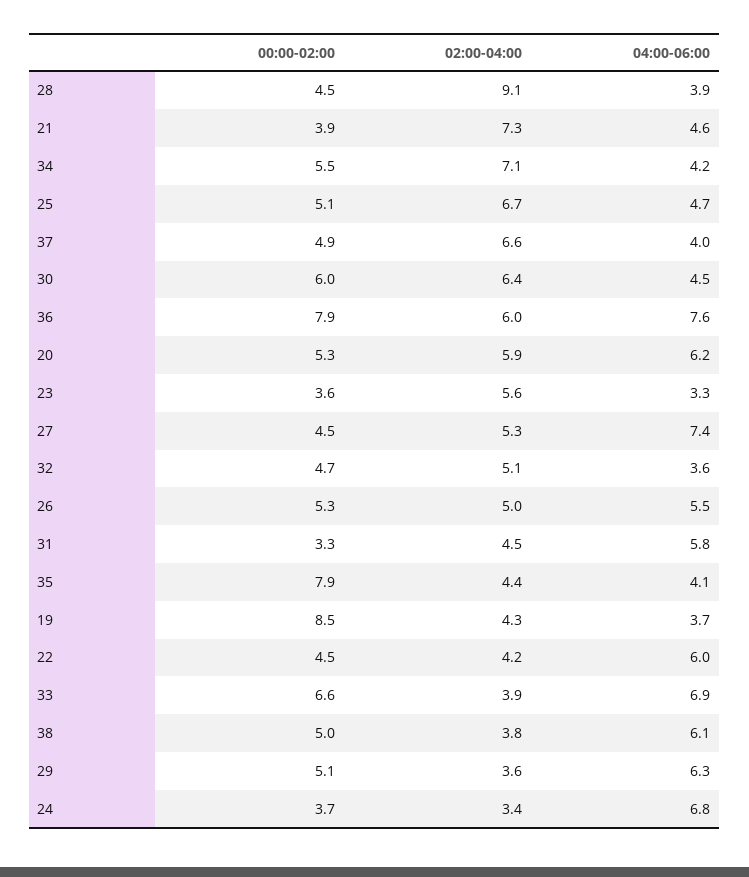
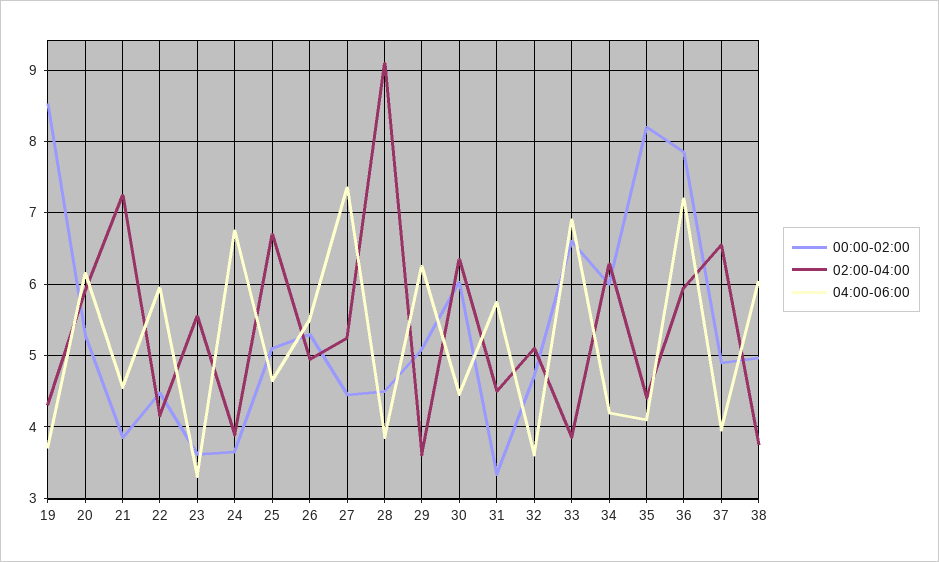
00:00-02:00, 34: 5.5 -> 6
02:00-04:00, 34: 7.1 -> 6.3
04:00-06:00, 36: 7.6 -> 7.2
00:00-02:00, 35: 7.9 -> 8.2
02:00-04:00, 24: 3.4 -> 3.9

